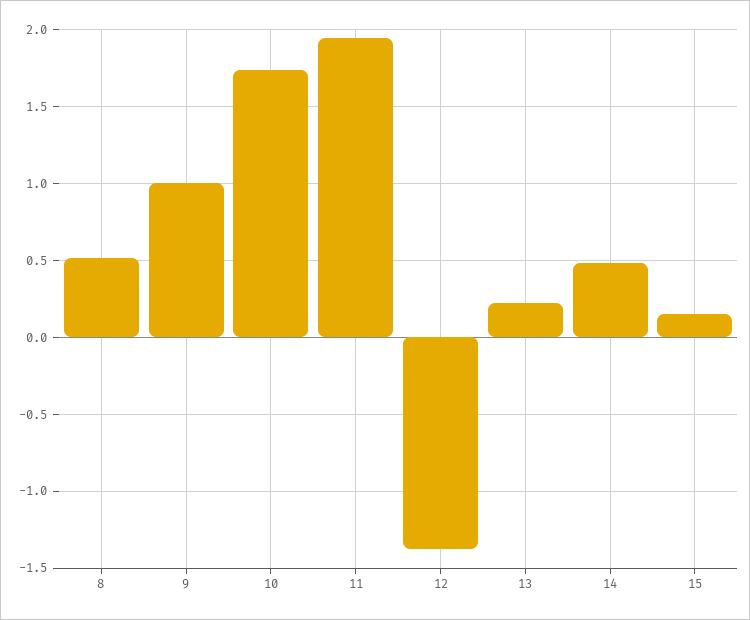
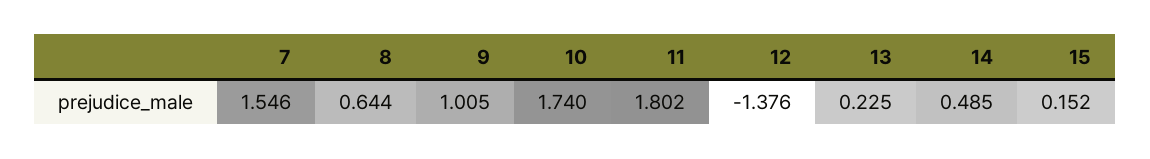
8: 0.5 -> 0.644
11: 1.95 -> 1.802
7: none -> 1.546

